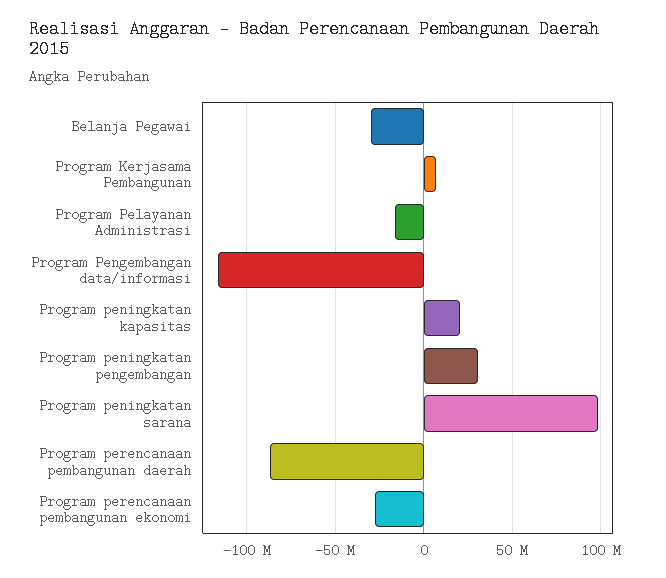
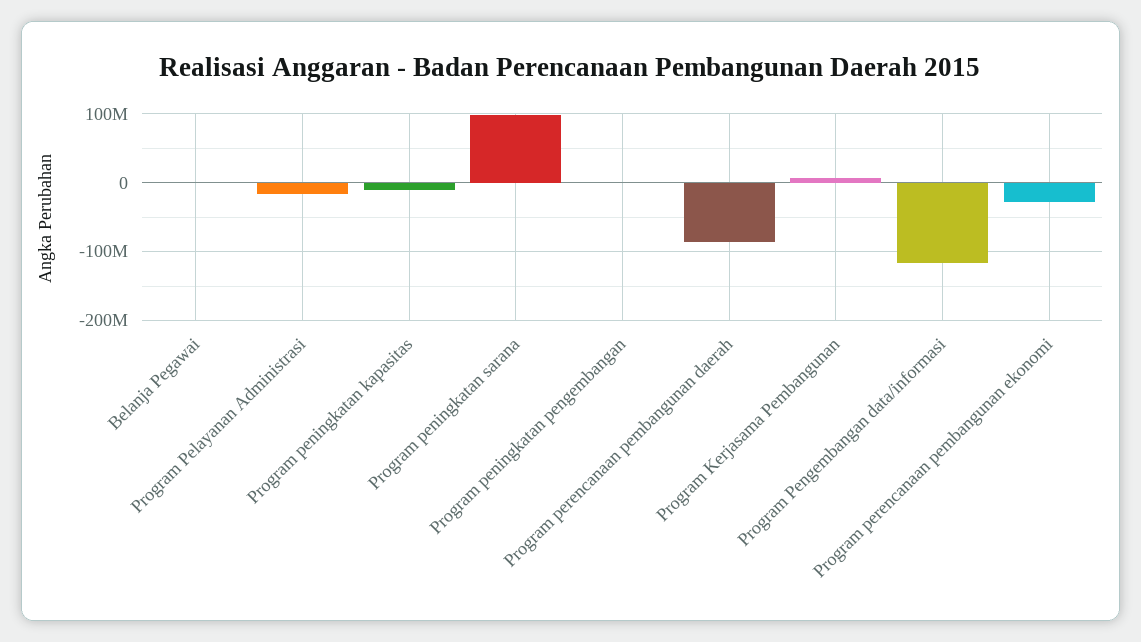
Belanja Pegawai: -30000000 -> 0
Program peningkatan kapasitas: 20000000 -> -10000000
Program peningkatan pengembangan: 30000000 -> 0

